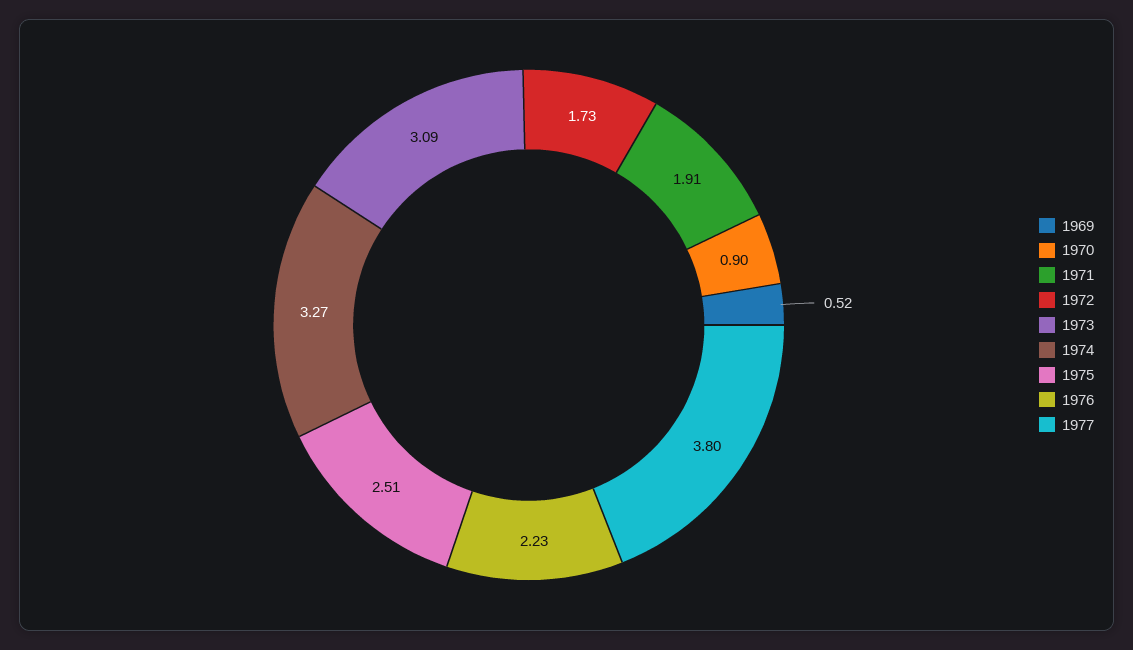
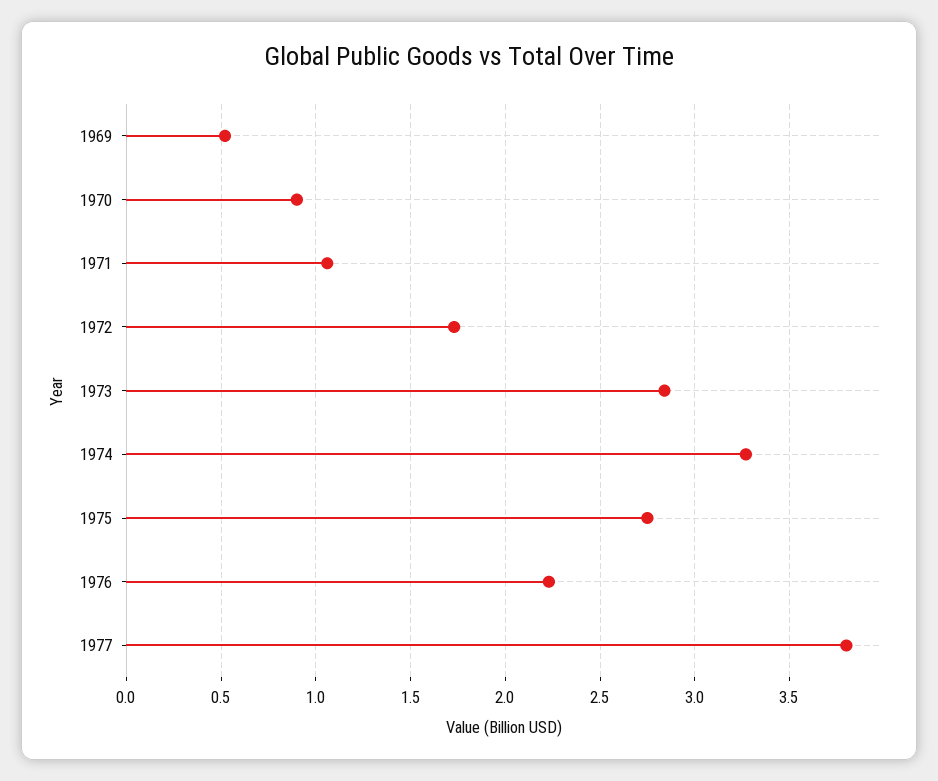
1971: 1.91 -> 1.05
1973: 3.09 -> 2.85
1975: 2.51 -> 2.75

